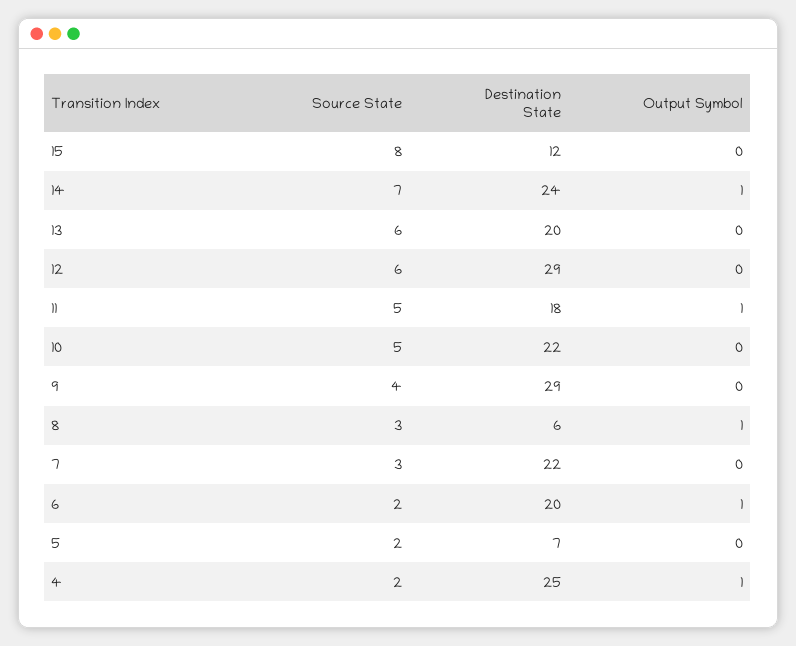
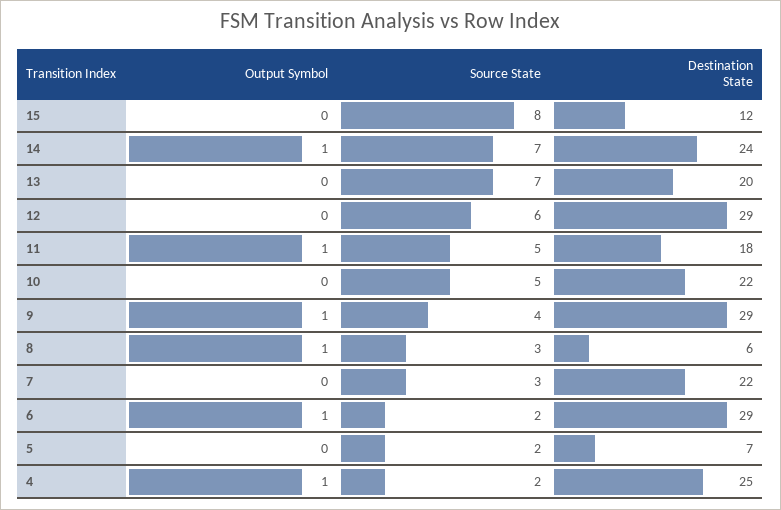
Source State, 13: 6 -> 7
Output Symbol, 9: 0 -> 1
Destination State, 6: 20 -> 29

